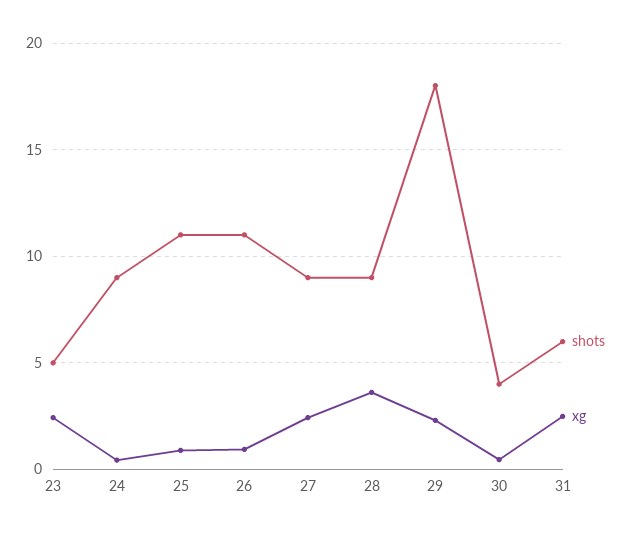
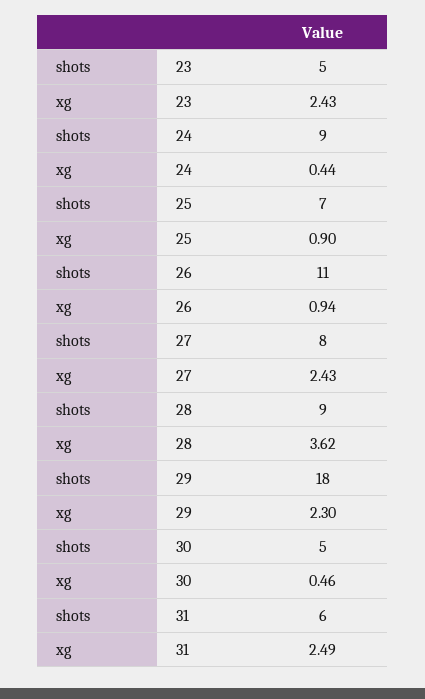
shots, 25: 11 -> 7
shots, 27: 9 -> 8
shots, 30: 4 -> 5

